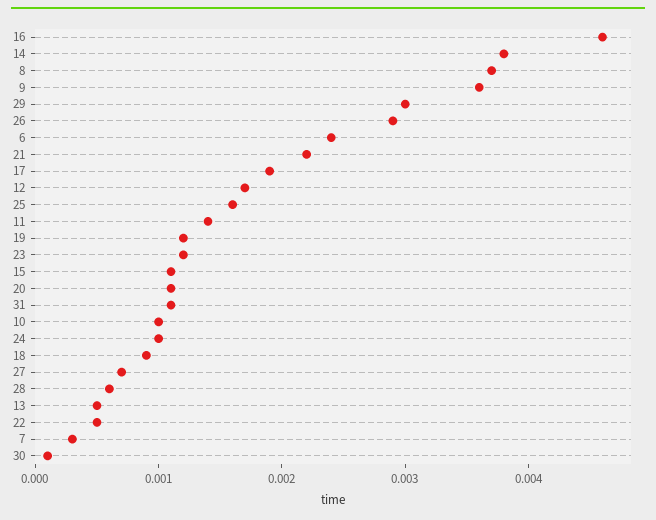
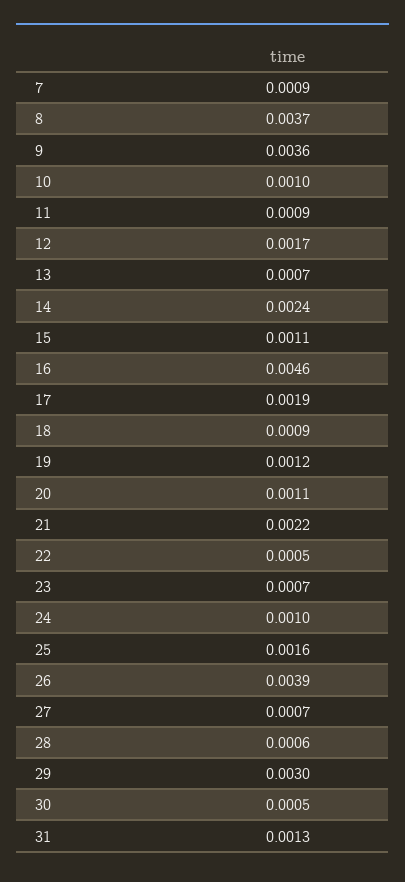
14: 0.0038 -> 0.0024
26: 0.0029 -> 0.0039
6: 0.0024 -> none
11: 0.0014 -> 0.0009
23: 0.0012 -> 0.0007
31: 0.0011 -> 0.0013
13: 0.0005 -> 0.0007
7: 0.0003 -> 0.0009
30: 0.0001 -> 0.0005

